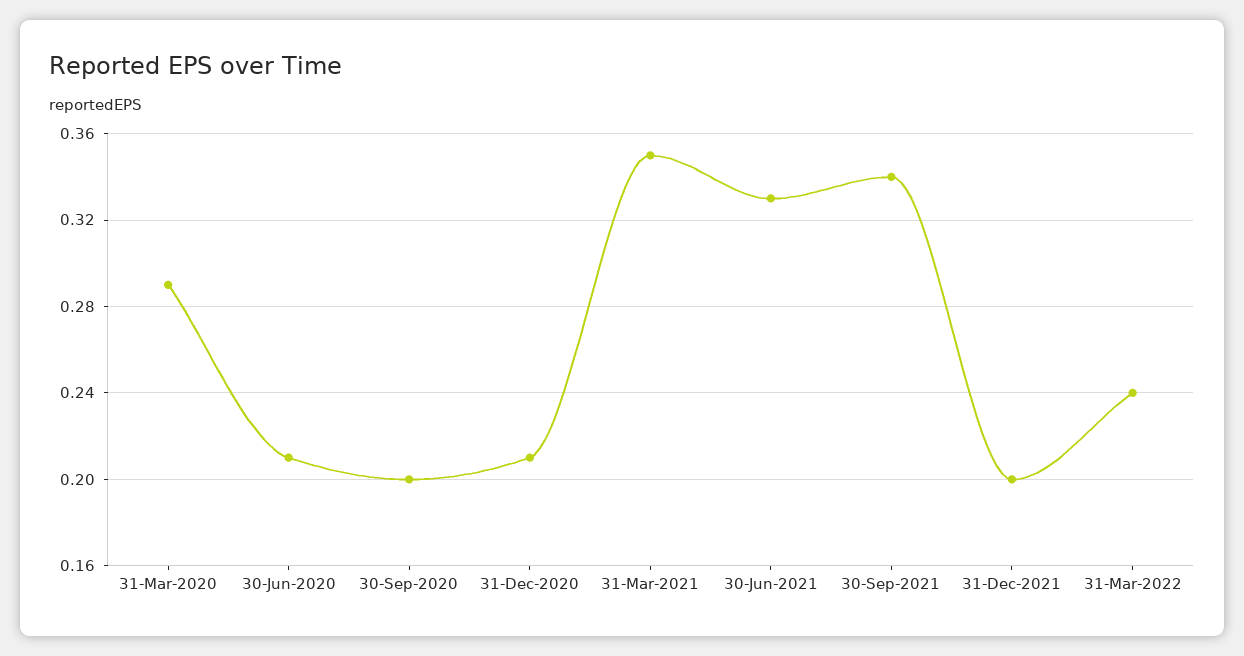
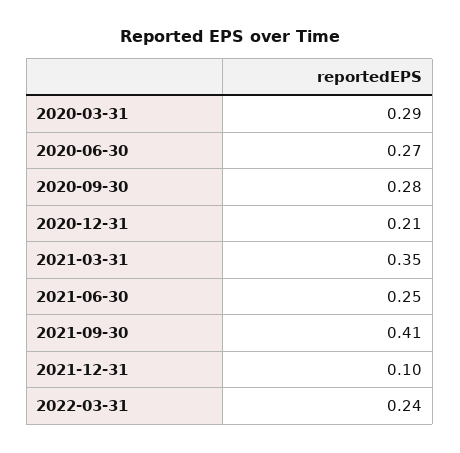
30-Jun-2020: 0.21 -> 0.27
30-Sep-2020: 0.2 -> 0.28
30-Jun-2021: 0.33 -> 0.25
30-Sep-2021: 0.34 -> 0.41
31-Dec-2021: 0.2 -> 0.1

